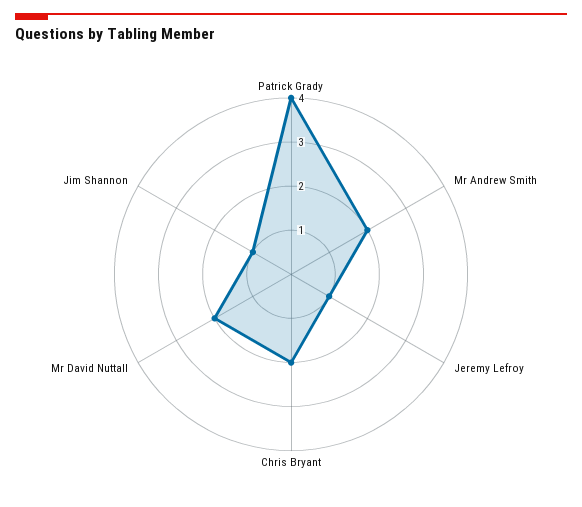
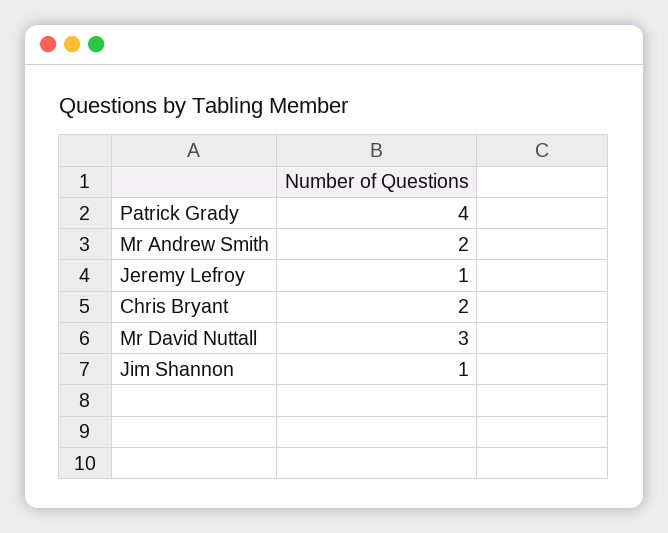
Mr David Nuttall: 2 -> 3

